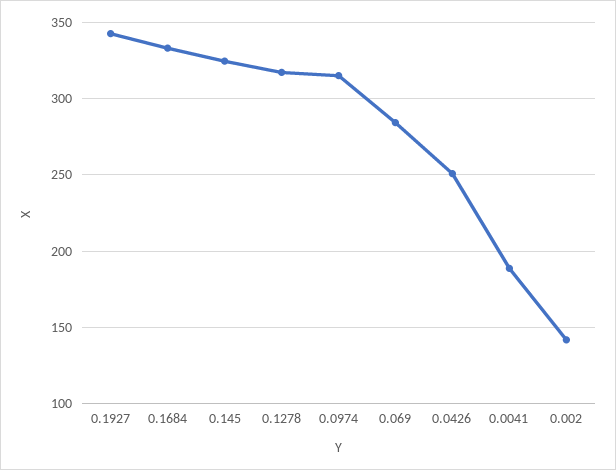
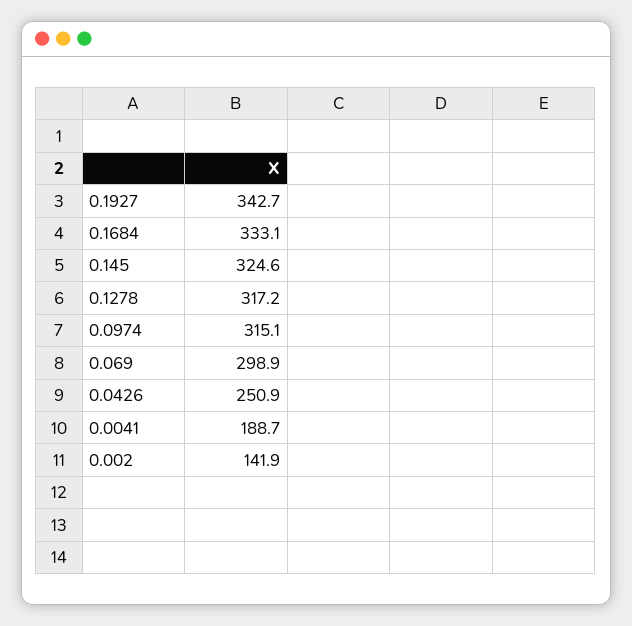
0.069: 285 -> 298.9

